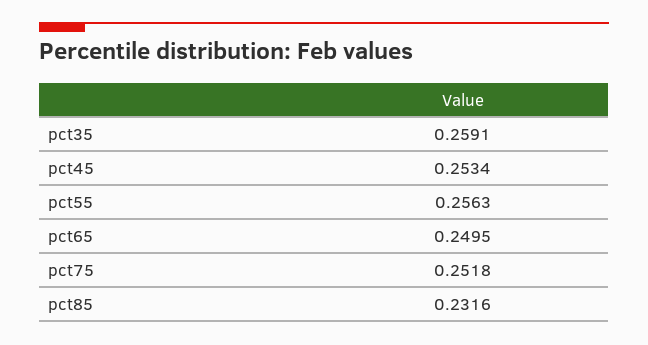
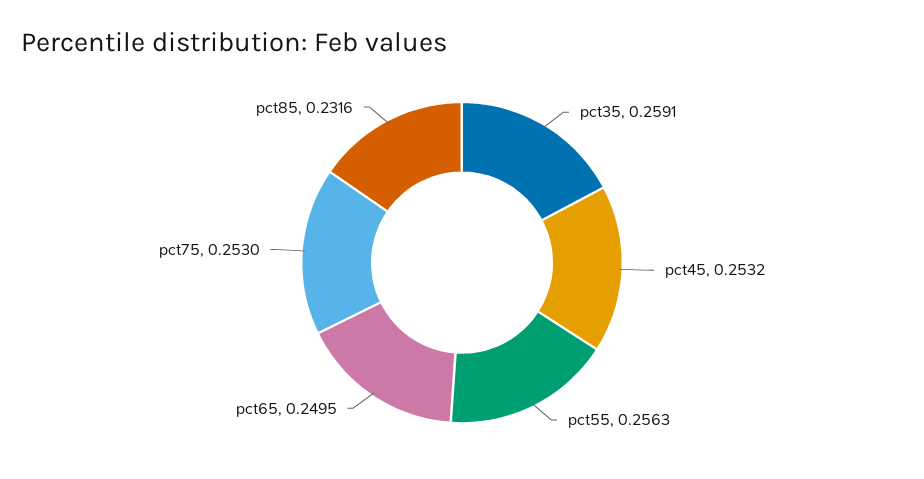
pct45: 0.2534 -> 0.2532
pct75: 0.2518 -> 0.253

